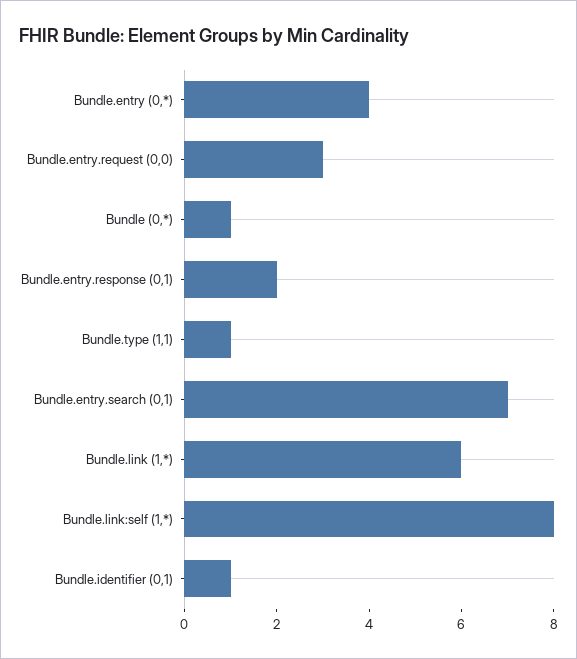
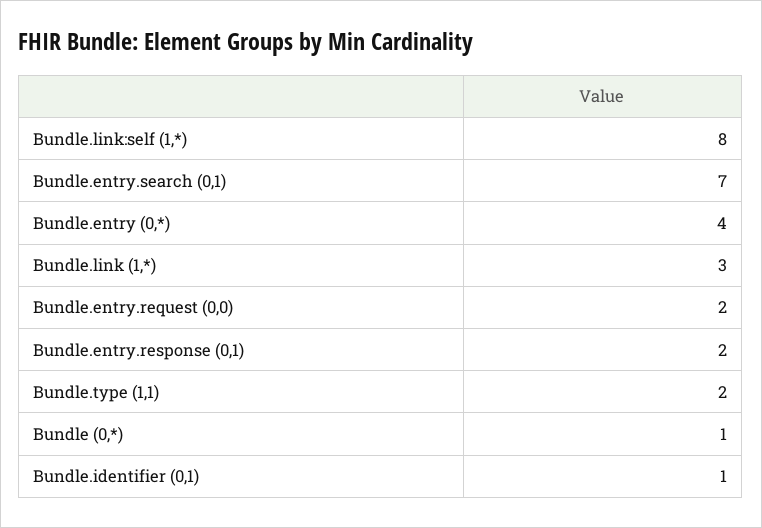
Bundle.entry.request (0,0): 3 -> 2
Bundle.type (1,1): 1 -> 2
Bundle.link (1,*): 6 -> 3

